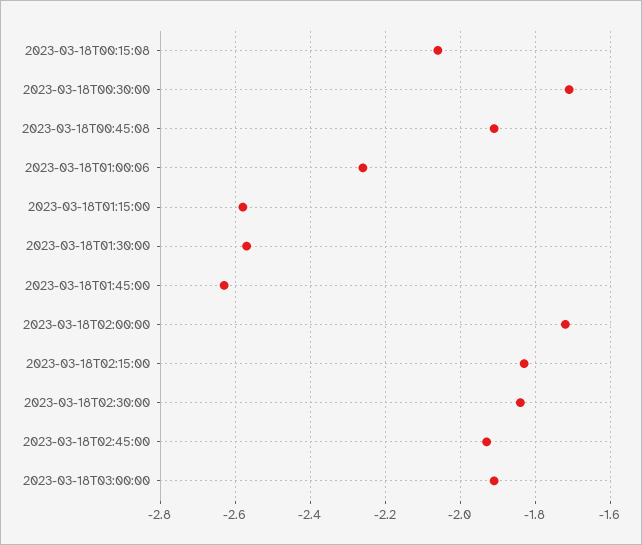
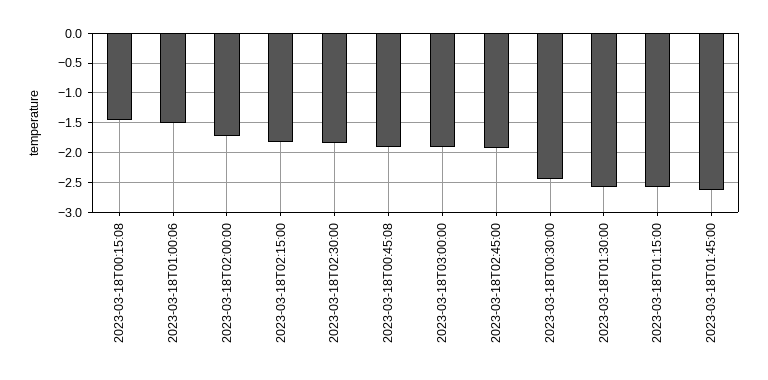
2023-03-18T00:15:08: -2.05 -> -1.5
2023-03-18T00:30:00: -1.7 -> -2.5
2023-03-18T01:00:06: -2.25 -> -1.5

